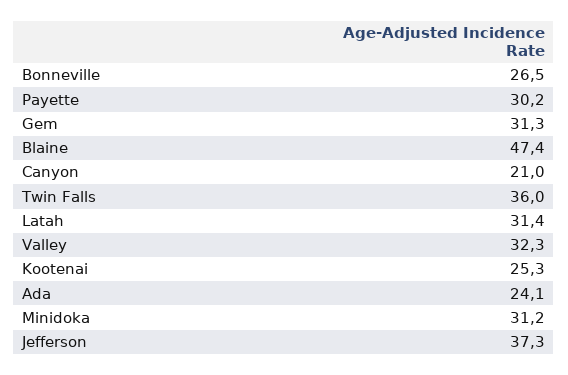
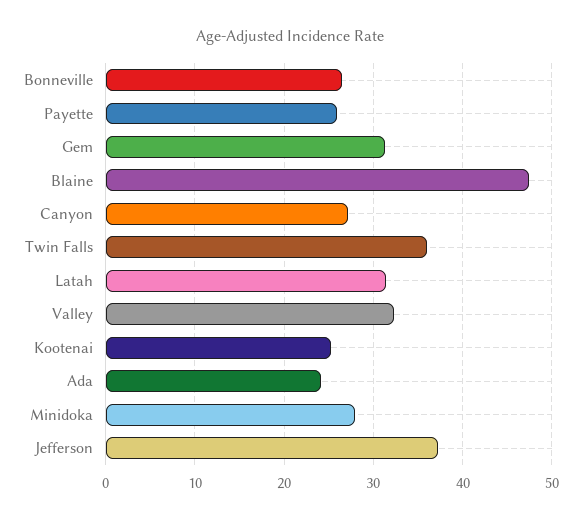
Payette: 30.2 -> 26
Canyon: 21 -> 27
Minidoka: 31.2 -> 28

